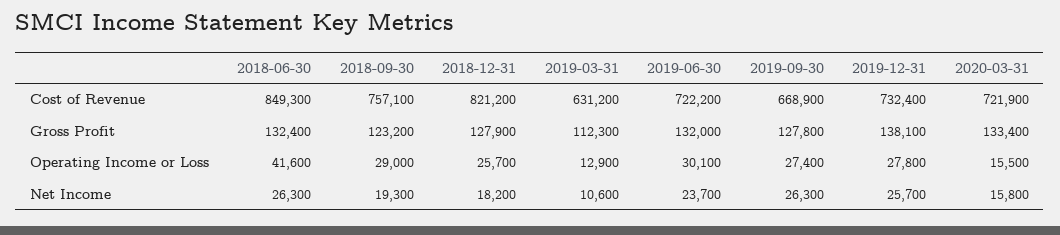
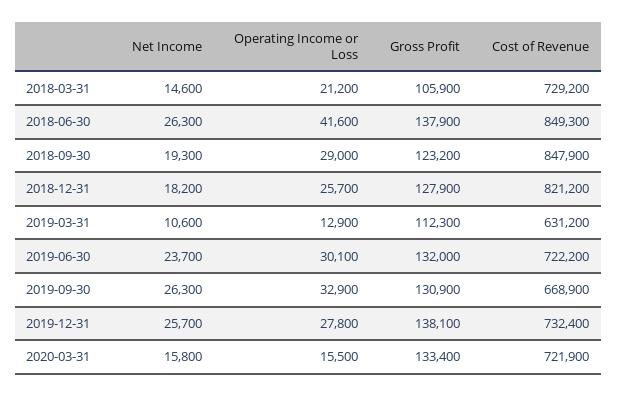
2018-09-30, Cost of Revenue: 757100 -> 847900
2018-06-30, Gross Profit: 132400 -> 137900
2019-09-30, Gross Profit: 127800 -> 130900
2019-09-30, Operating Income or Loss: 27400 -> 32900
2018-03-31, Net Income: none -> 14600
2018-03-31, Operating Income or Loss: none -> 21200
2018-03-31, Gross Profit: none -> 105900
2018-03-31, Cost of Revenue: none -> 729200

